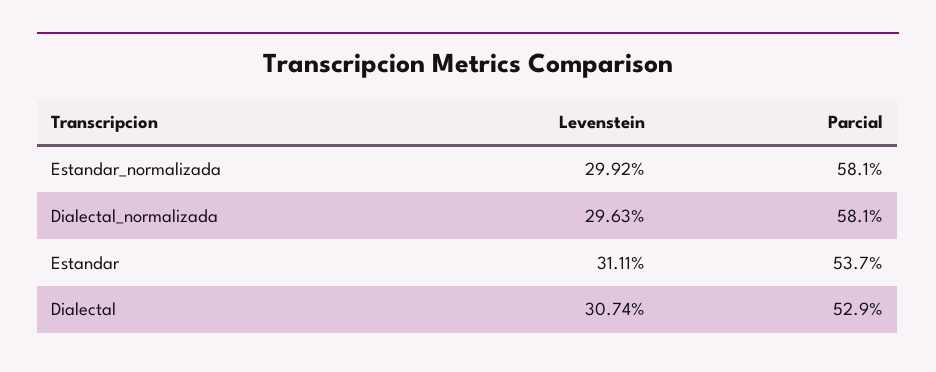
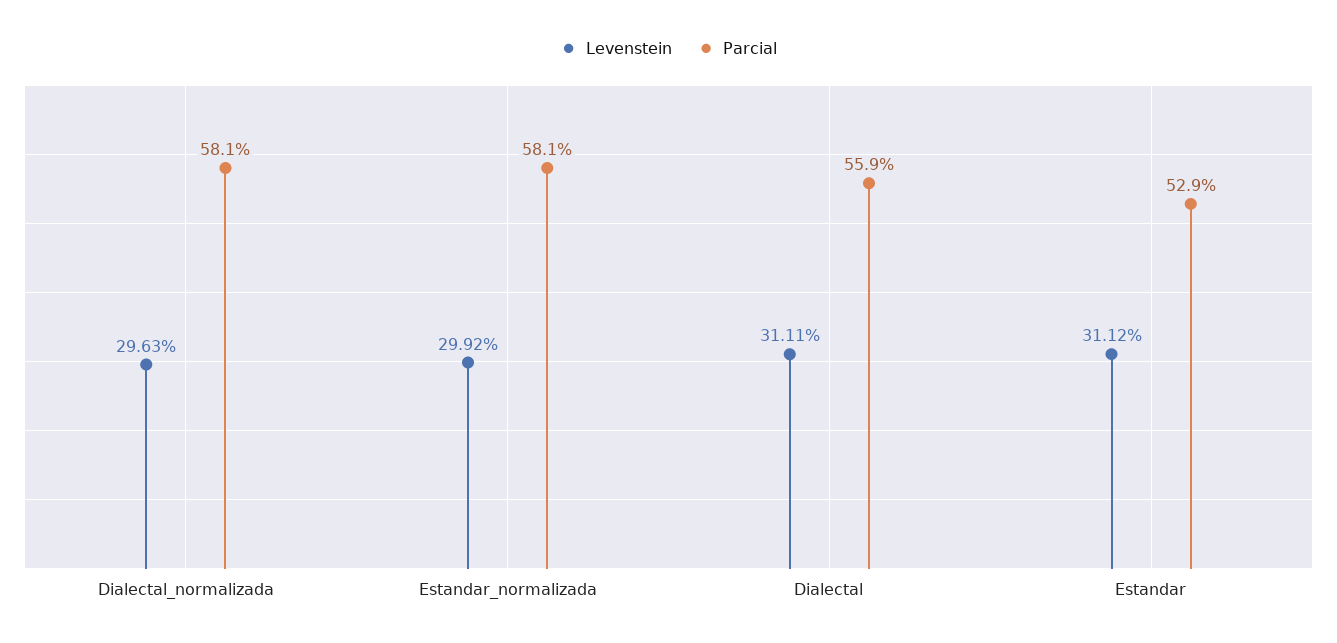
Levenstein, Estandar: 31.11 -> 31.12
Parcial, Estandar: 53.7 -> 52.9
Levenstein, Dialectal: 30.74 -> 31.11
Parcial, Dialectal: 52.9 -> 55.9

